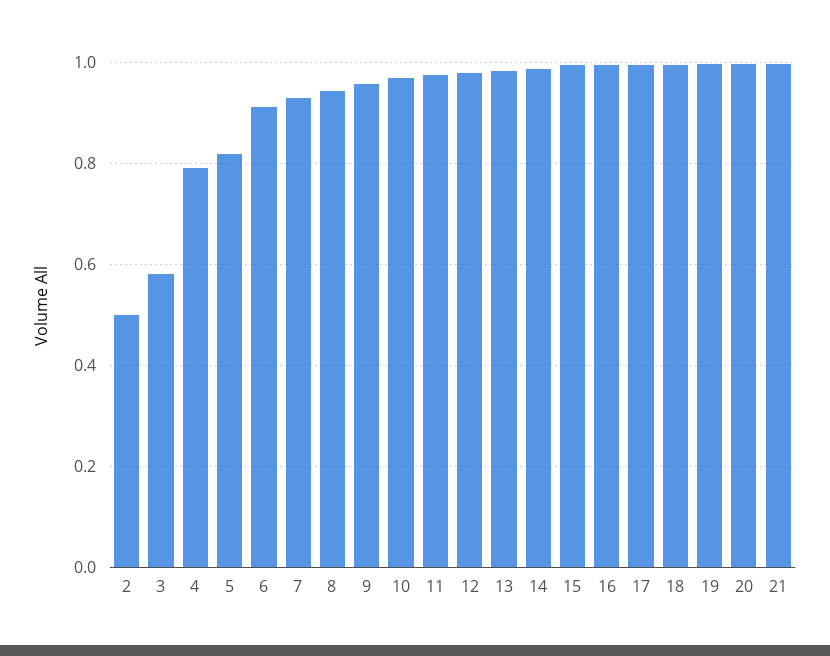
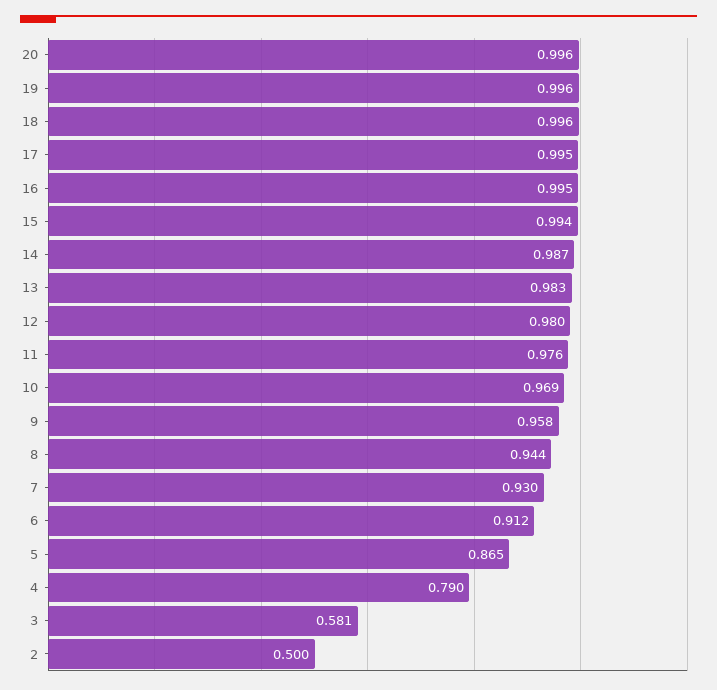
5: 0.82 -> 0.865
21: 1 -> none

